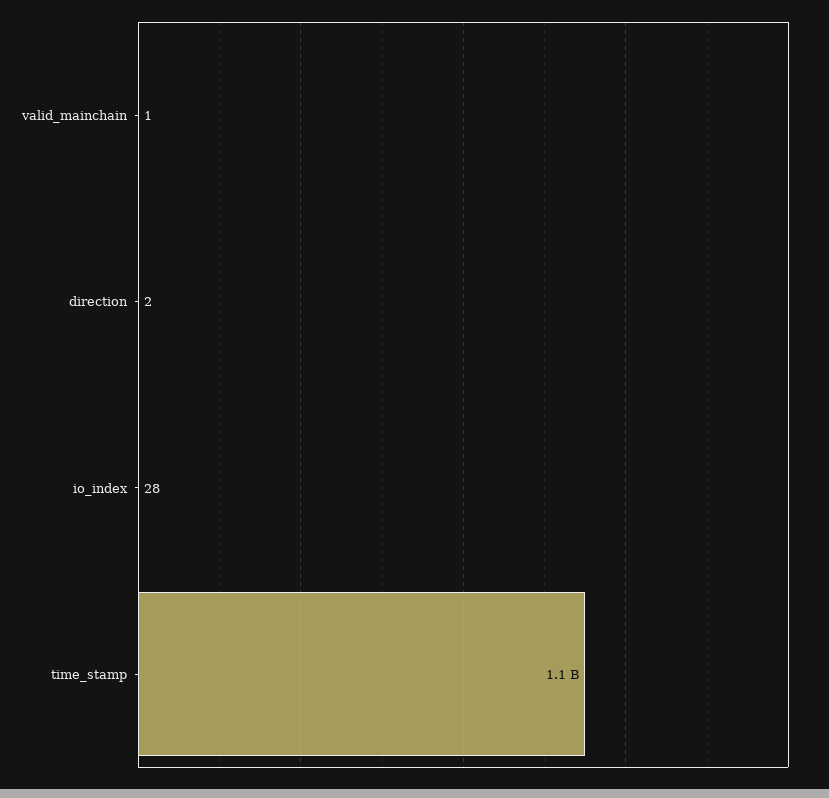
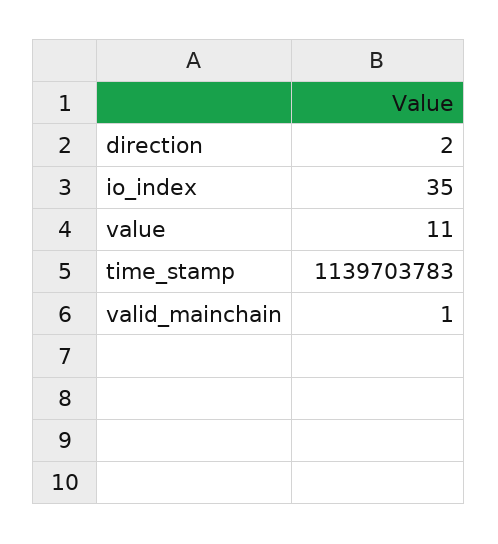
io_index: 28 -> 35
value: none -> 11

